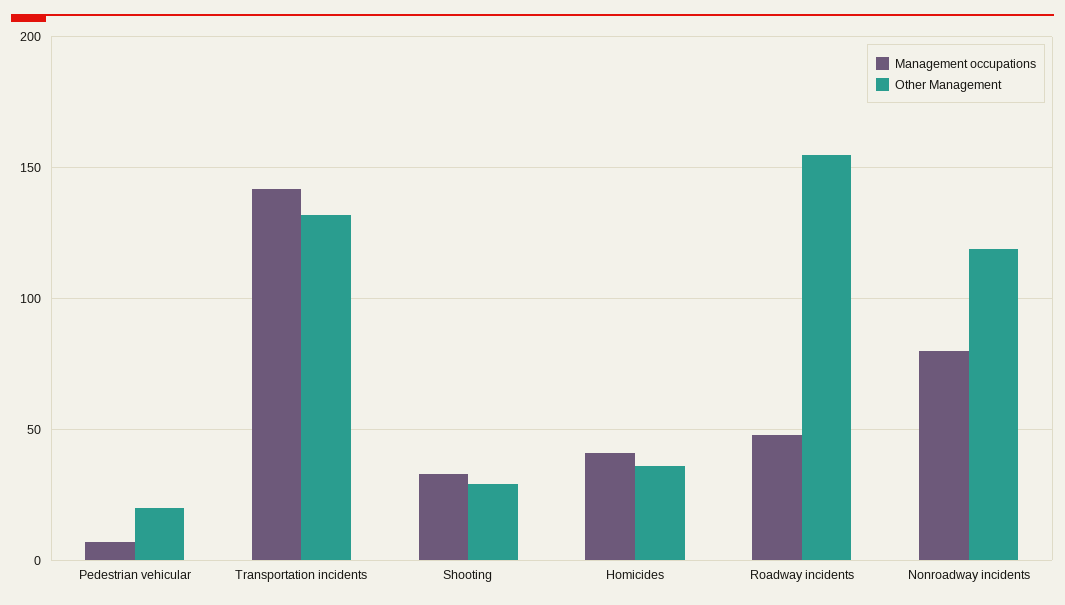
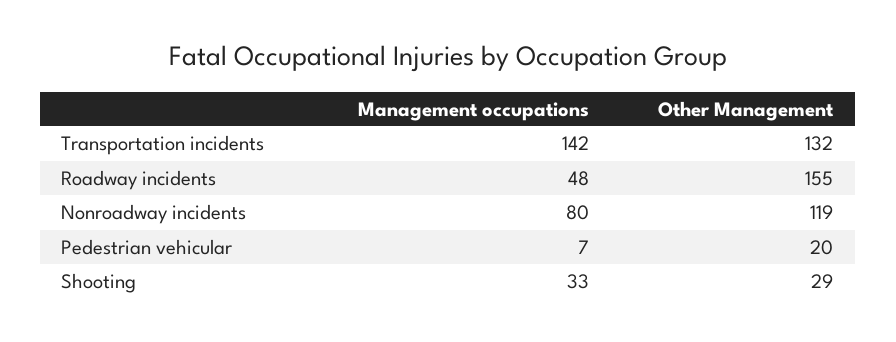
Management occupations, Homicides: 40 -> none
Other Management, Homicides: 35 -> none

